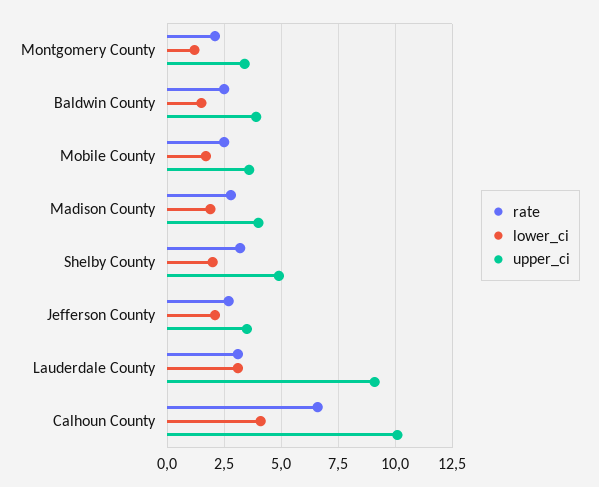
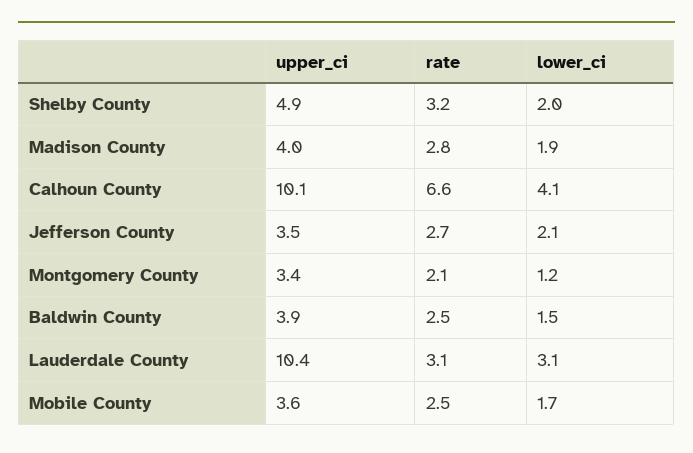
upper_ci, Lauderdale County: 9 -> 10.4

